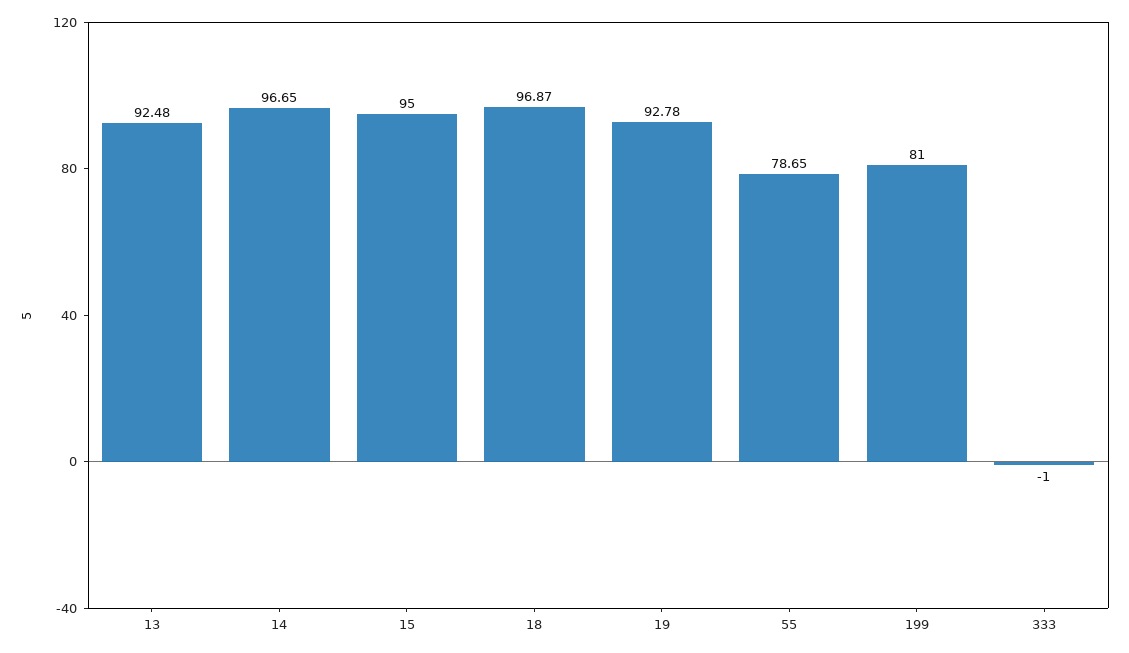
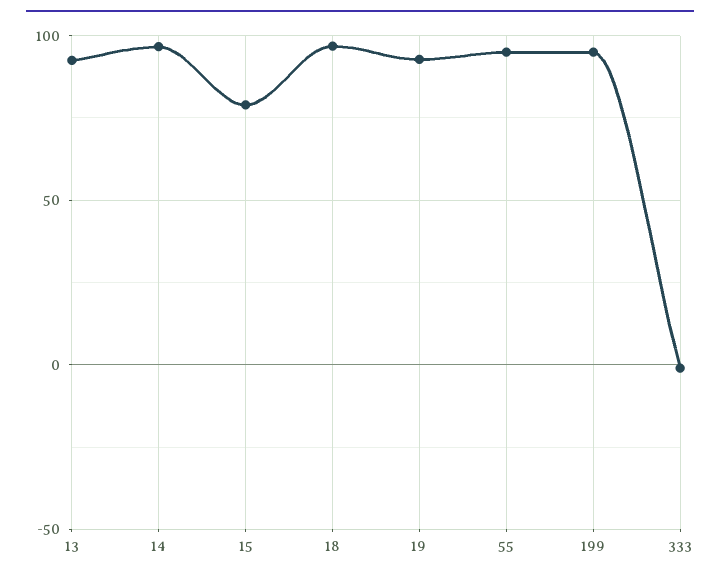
15: 95 -> 80
55: 78.65 -> 95
199: 81 -> 95

